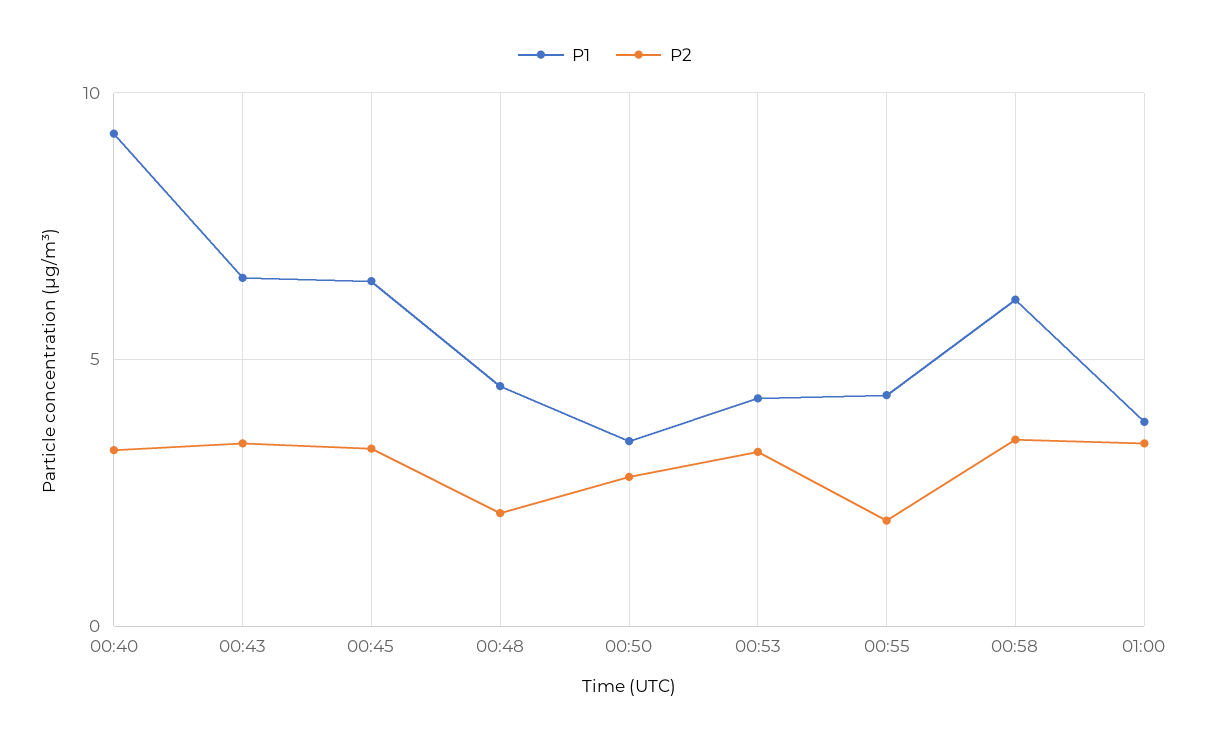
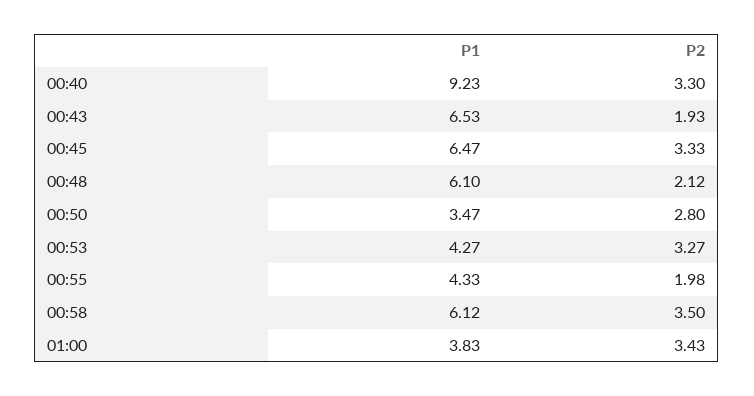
P2, 00:43: 3.5 -> 1.93
P1, 00:48: 4.5 -> 6.1

